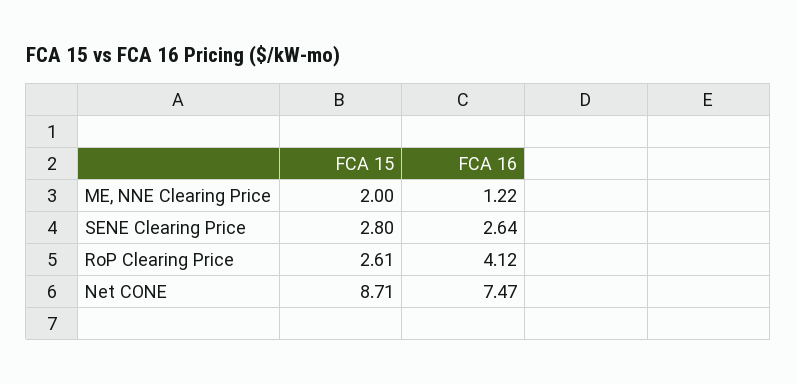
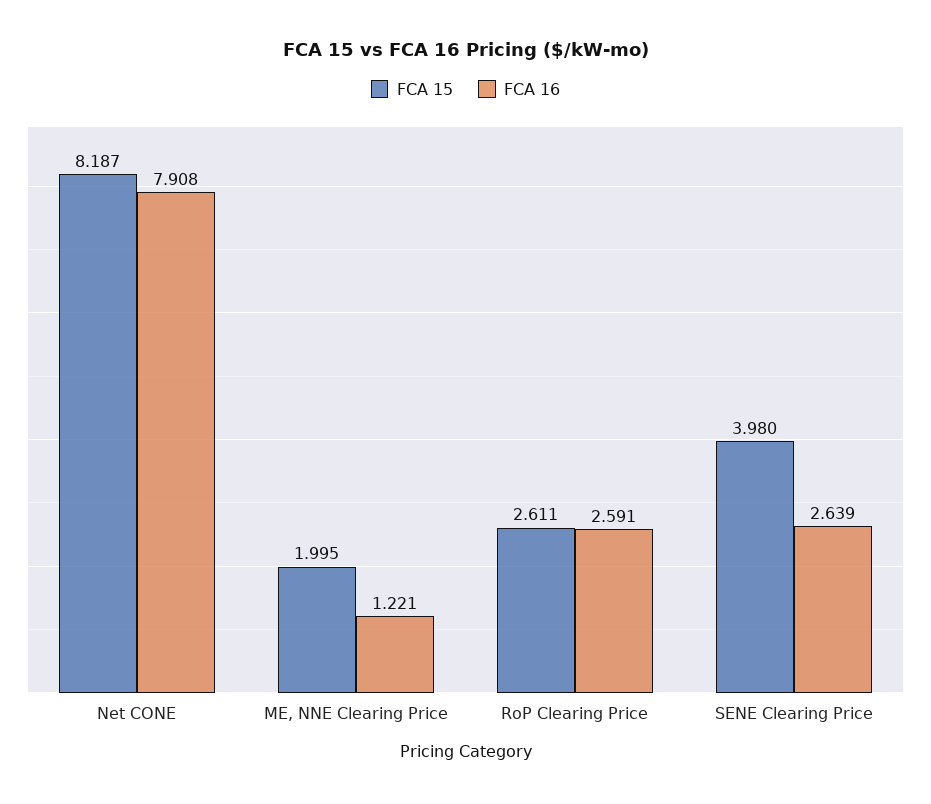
FCA 15, SENE Clearing Price: 2.8 -> 3.98
FCA 16, RoP Clearing Price: 4.12 -> 2.591
FCA 15, Net CONE: 8.71 -> 8.187
FCA 16, Net CONE: 7.47 -> 7.908

